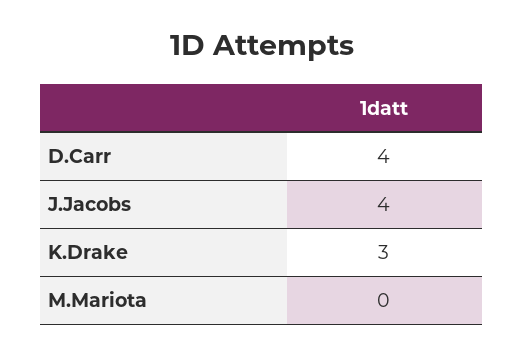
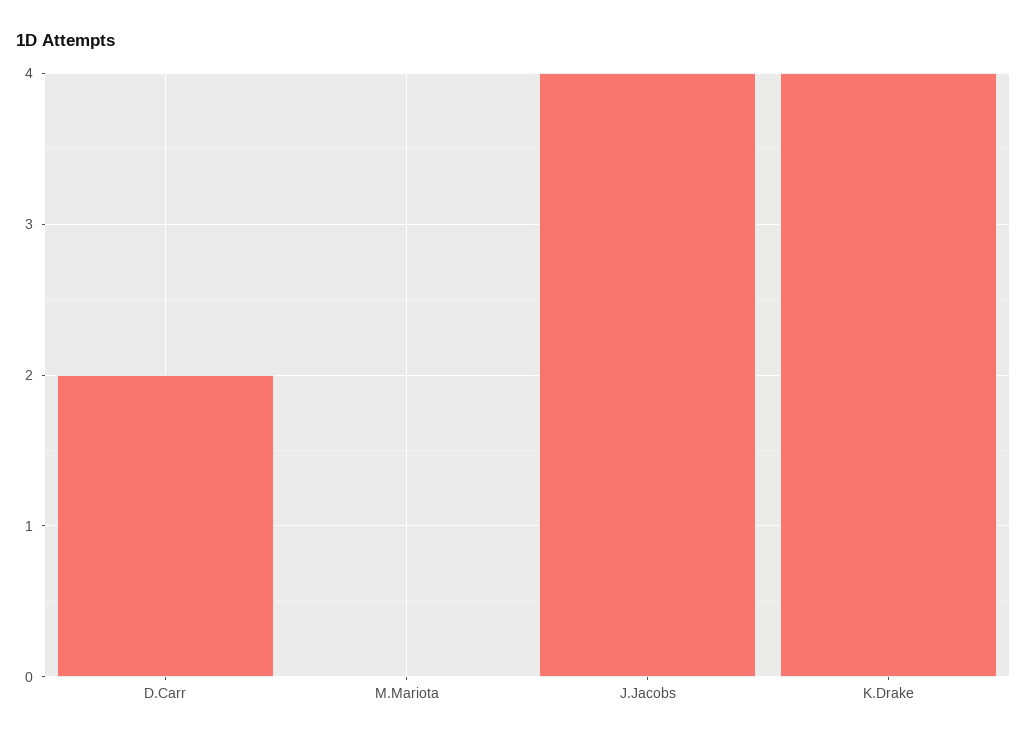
D.Carr: 4 -> 2
K.Drake: 3 -> 4

